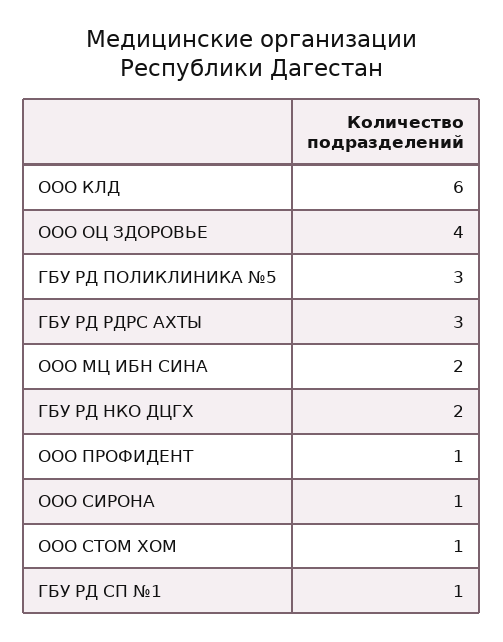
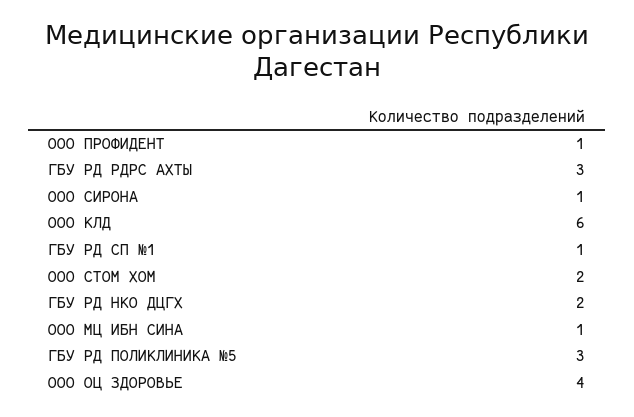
ООО МЦ ИБН СИНА: 2 -> 1
ООО СТОМ ХОМ: 1 -> 2

